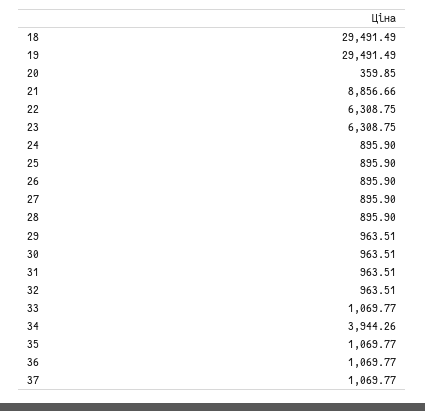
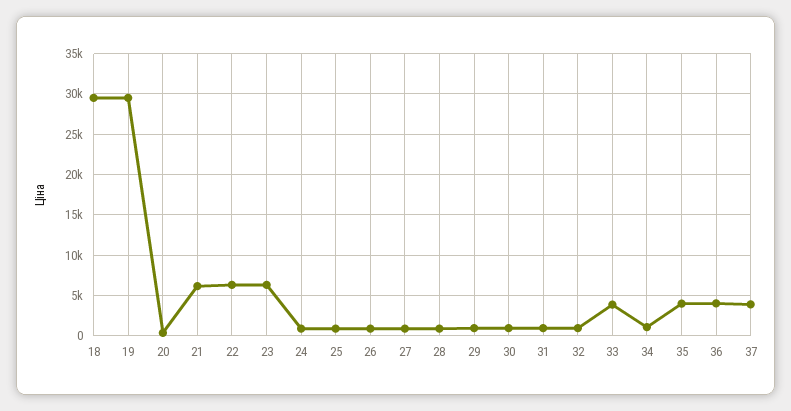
21: 8856.66 -> 6000
33: 1069.77 -> 4000
34: 3944.26 -> 1000
35: 1069.77 -> 4000
36: 1069.77 -> 4000
37: 1069.77 -> 4000

